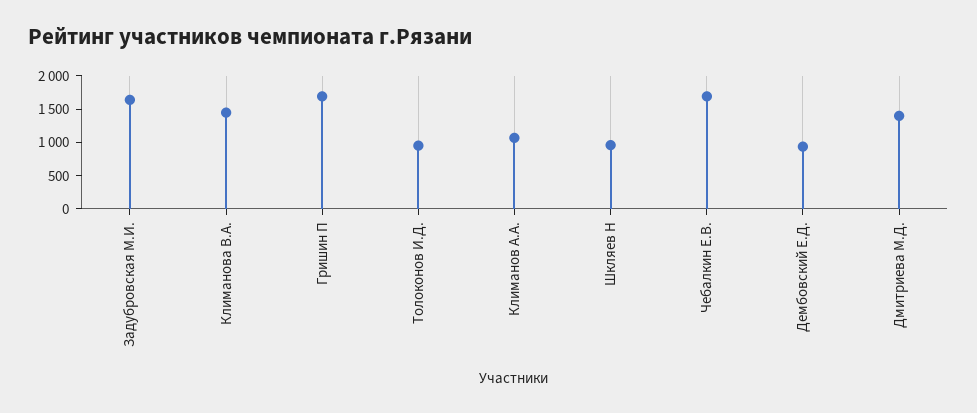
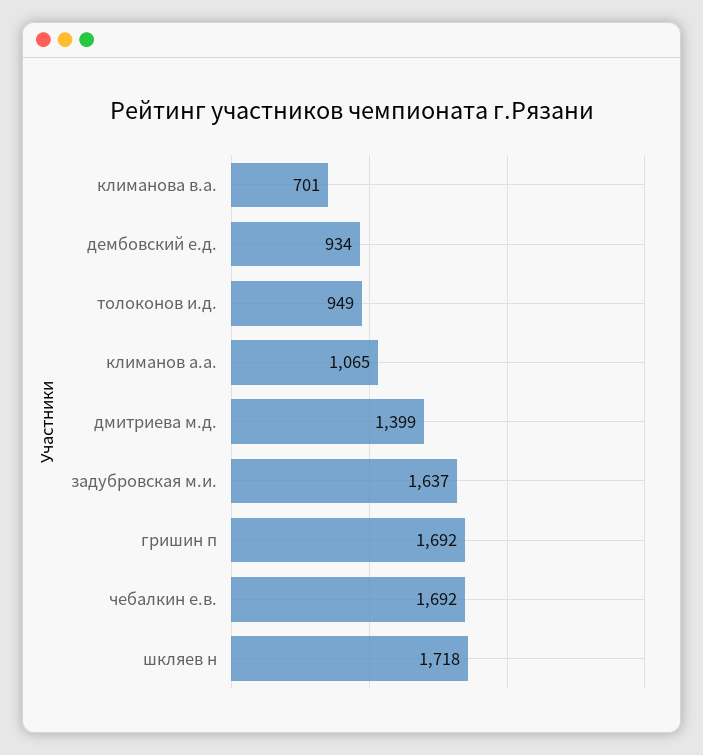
Климанова В.А.: 1500 -> 701
Шкляев Н: 1000 -> 1718

